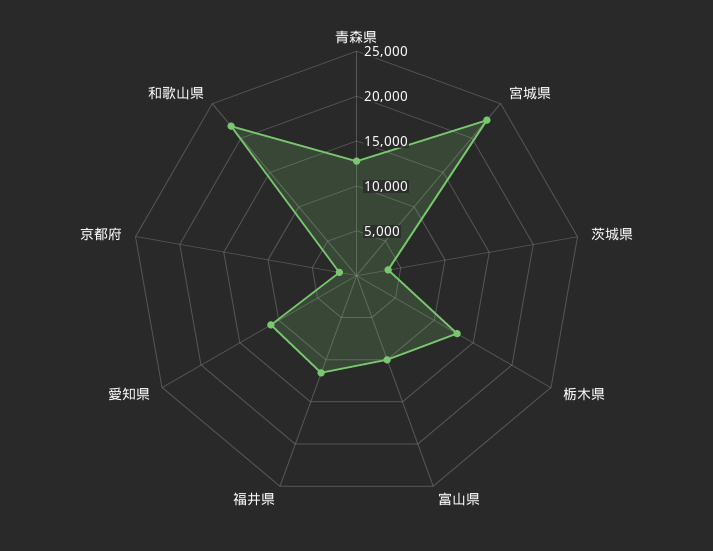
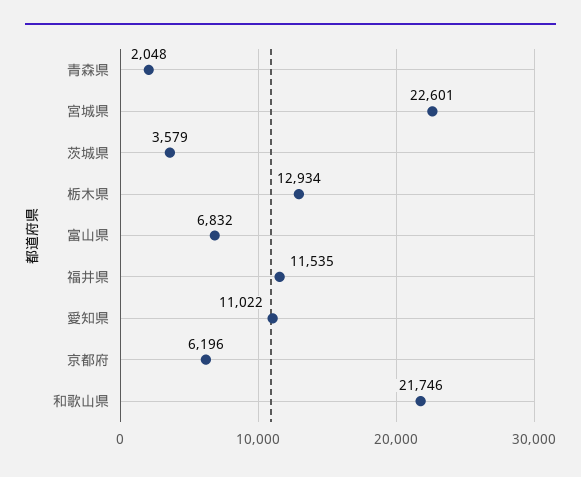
青森県: 13000 -> 2048
富山県: 10000 -> 6832
京都府: 2000 -> 6196

